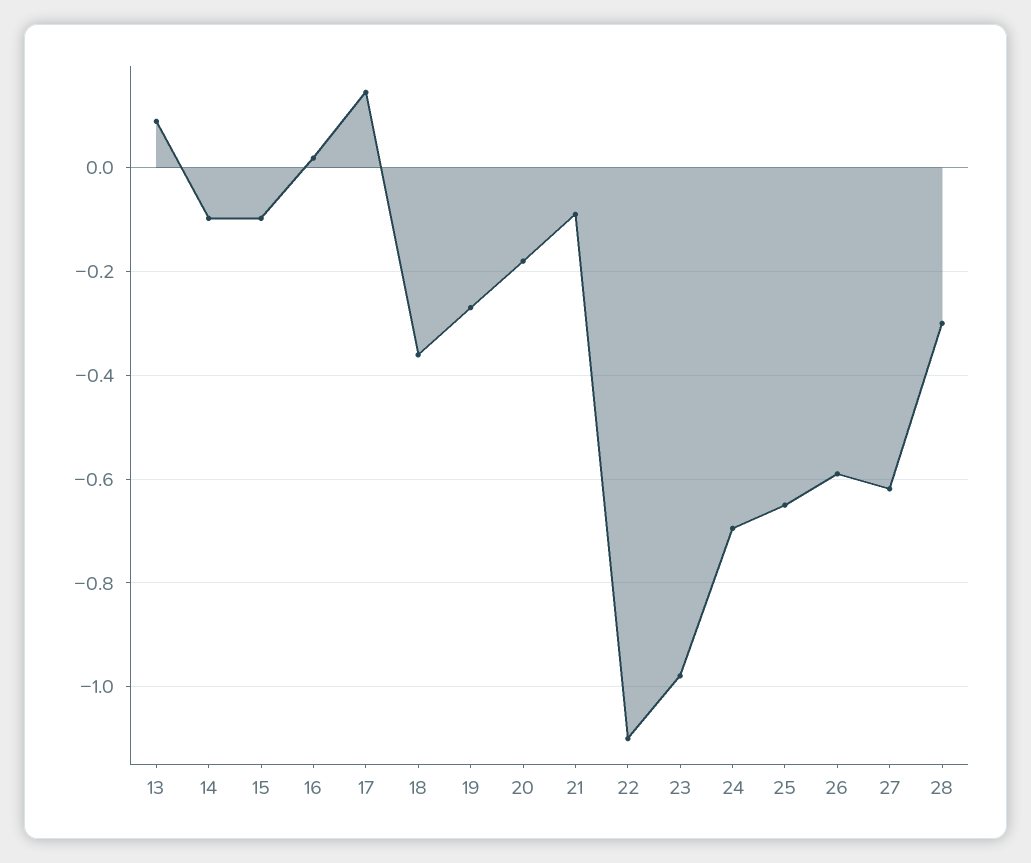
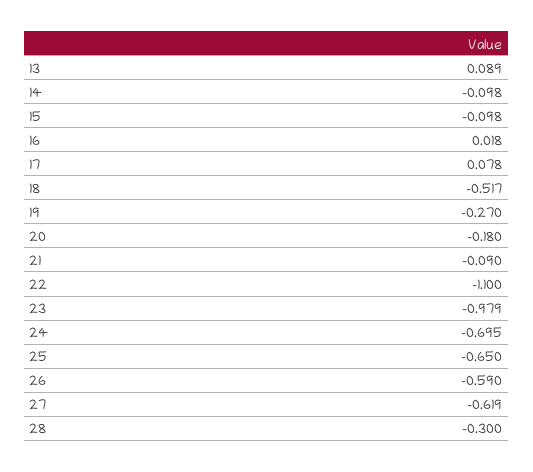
17: 0.14 -> 0.078
18: -0.36 -> -0.517

